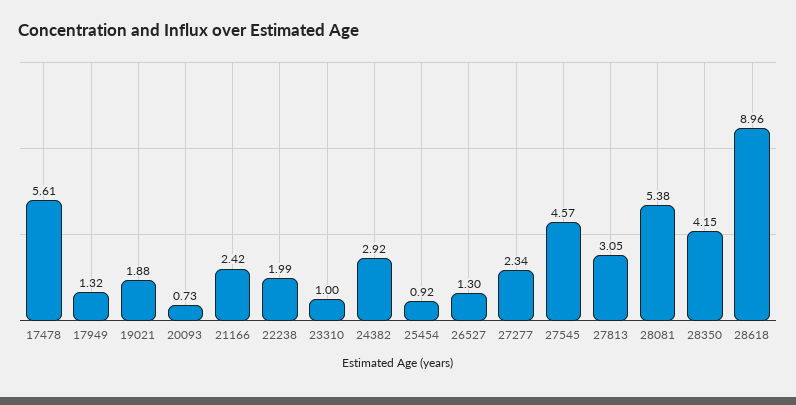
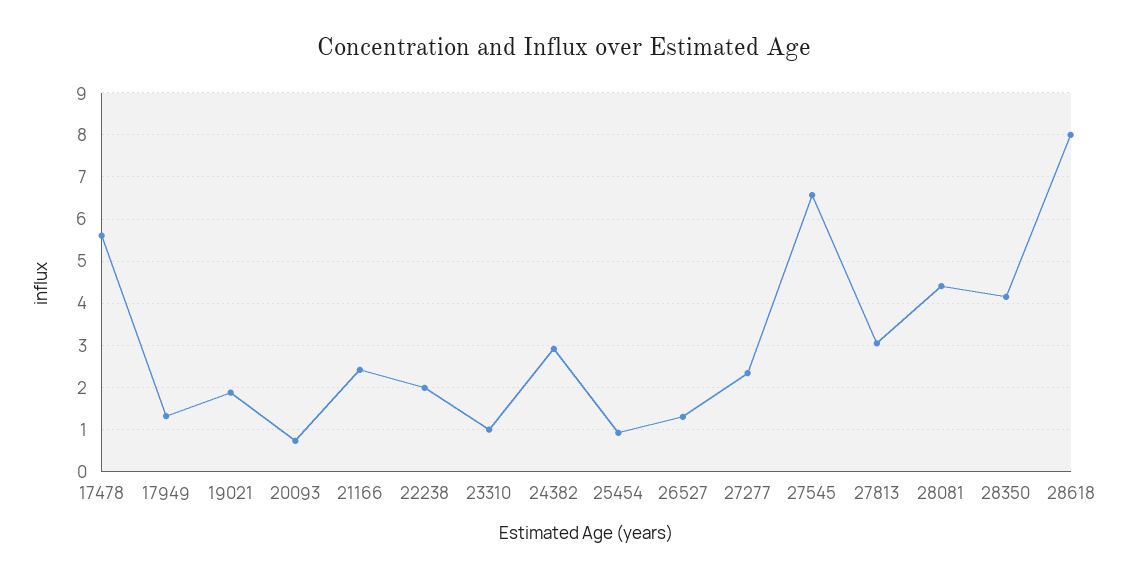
27545: 4.57 -> 6.6
28081: 5.38 -> 4.4
28618: 8.96 -> 8

